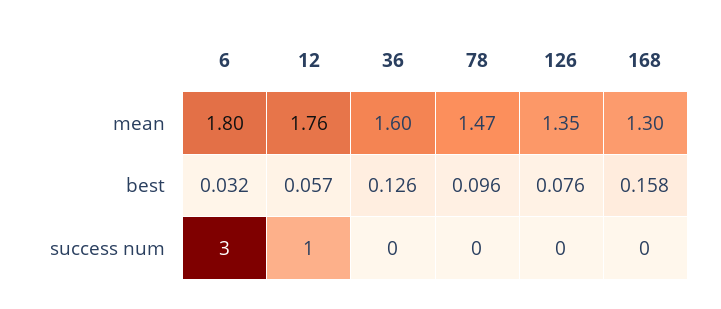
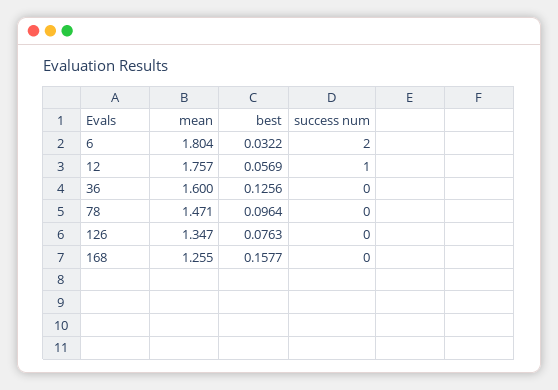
168, mean: 1.3 -> 1.255
6, success num: 3 -> 2

